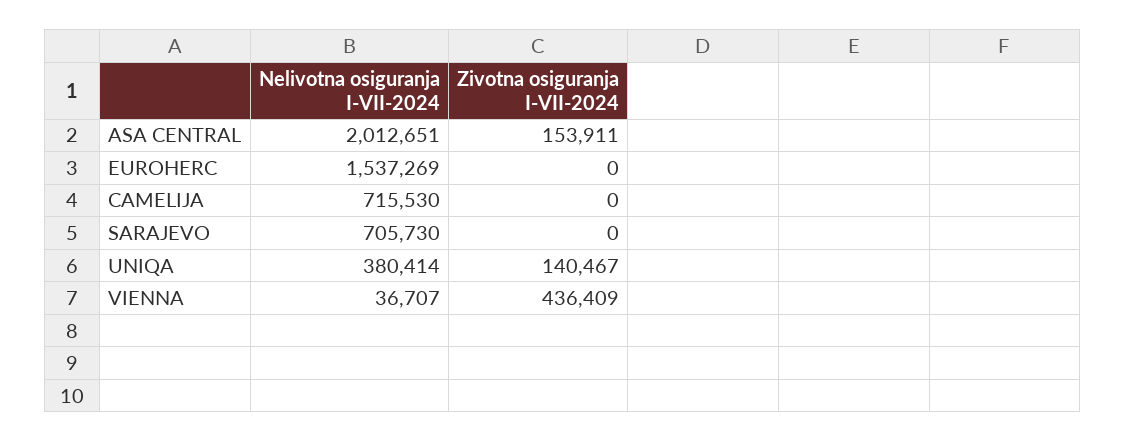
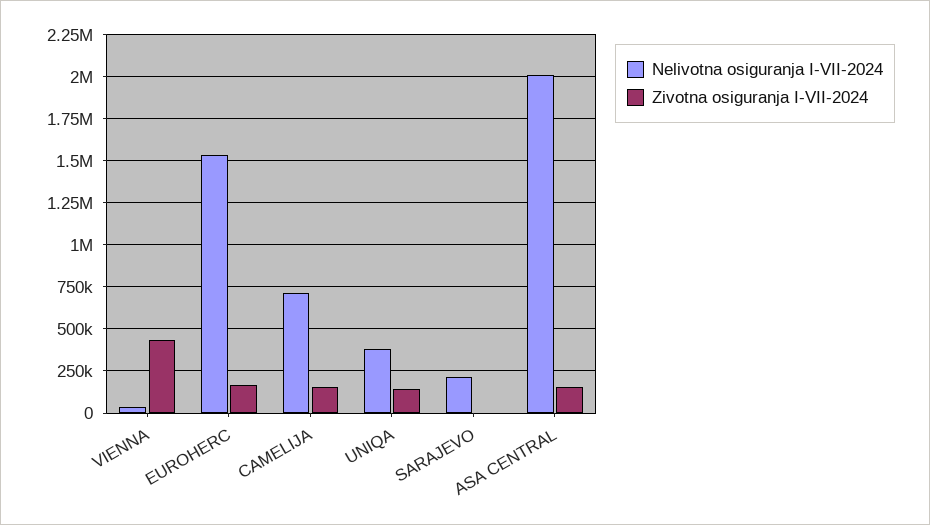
Zivotna osiguranja I-VII-2024, EUROHERC: 0 -> 150000
Zivotna osiguranja I-VII-2024, CAMELIJA: 0 -> 150000
Nelivotna osiguranja I-VII-2024, SARAJEVO: 705730 -> 200000

